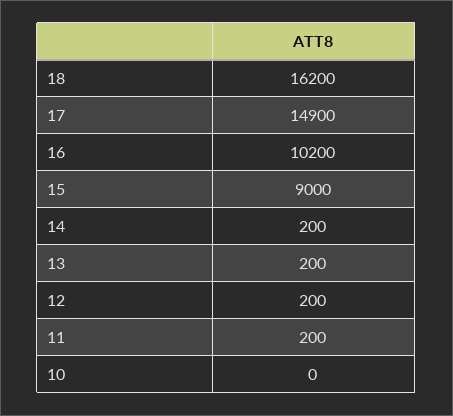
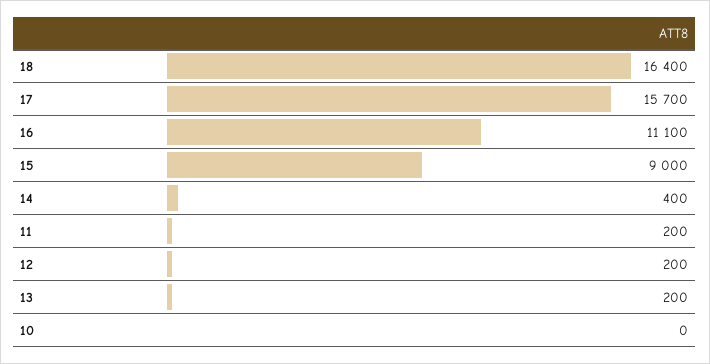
18: 16200 -> 16400
17: 14900 -> 15700
16: 10200 -> 11100
14: 200 -> 400

